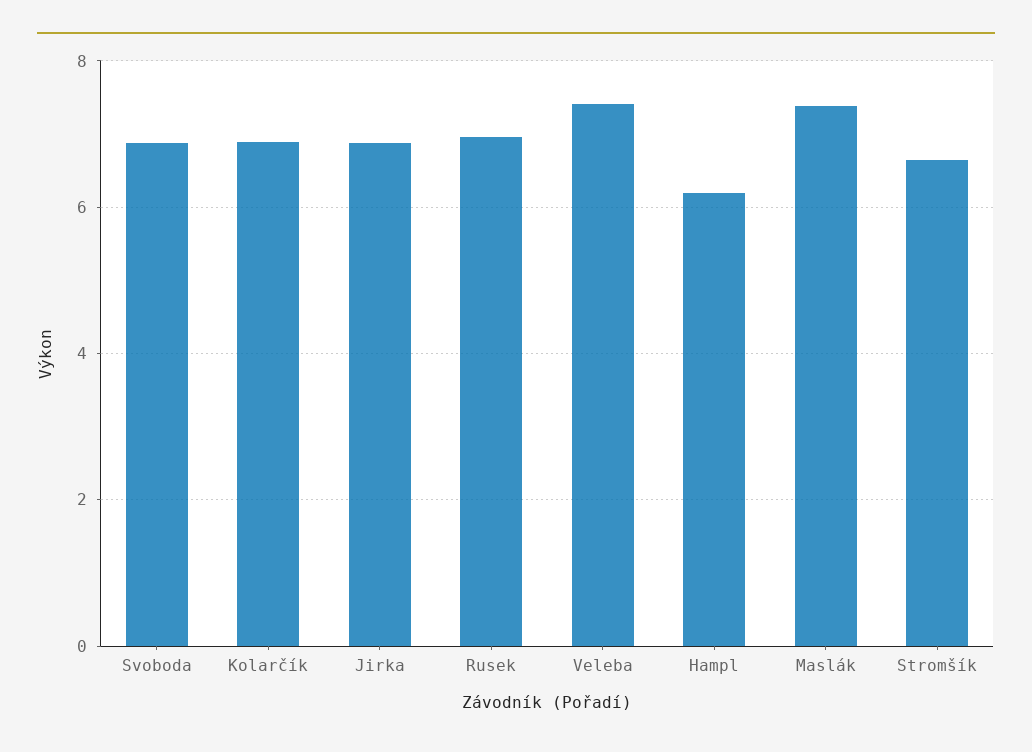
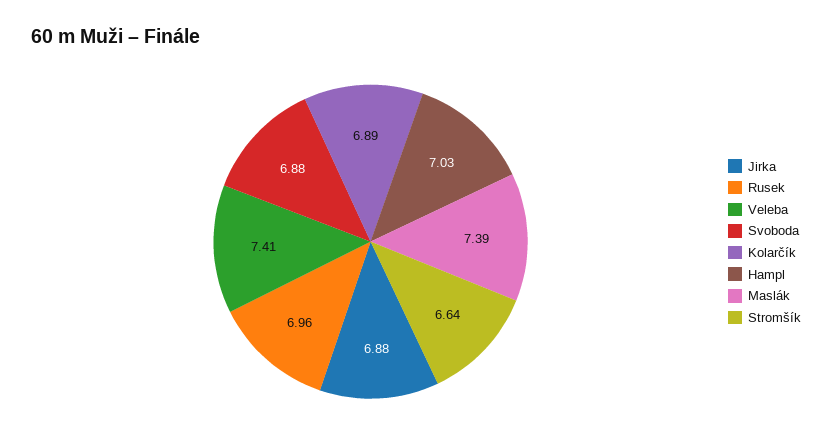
Hampl: 6.2 -> 7.03

